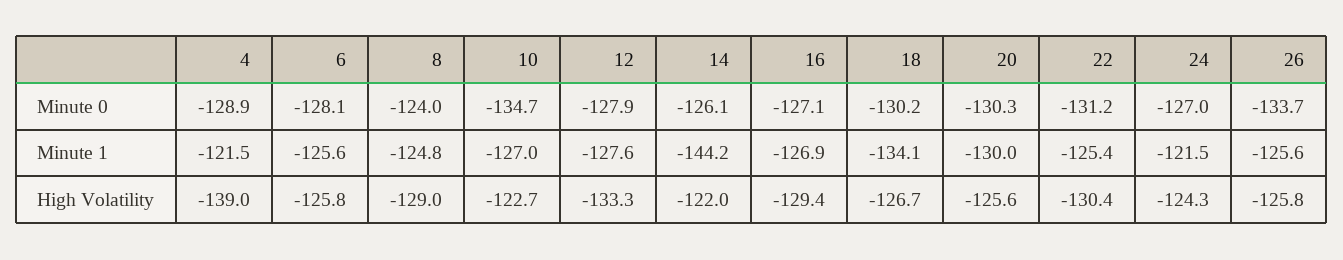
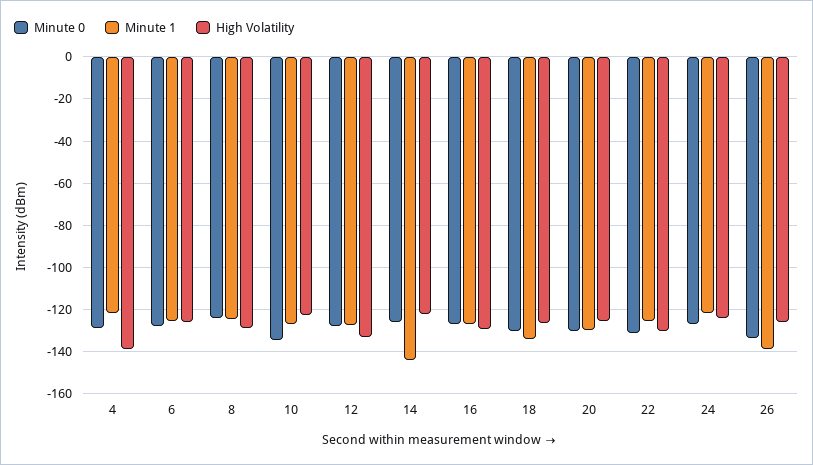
Minute 1, 26: -125.6 -> -140

